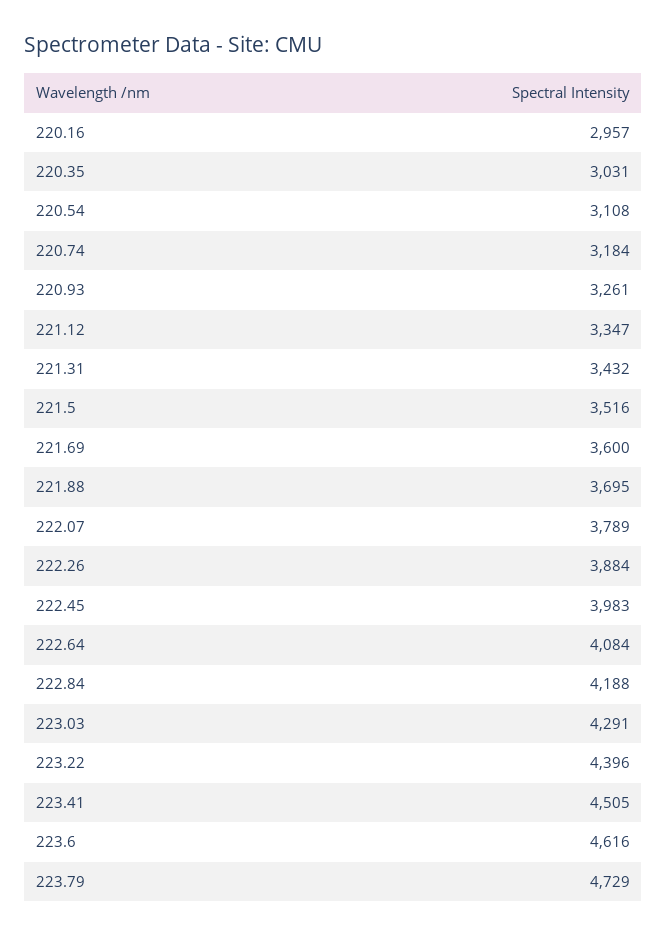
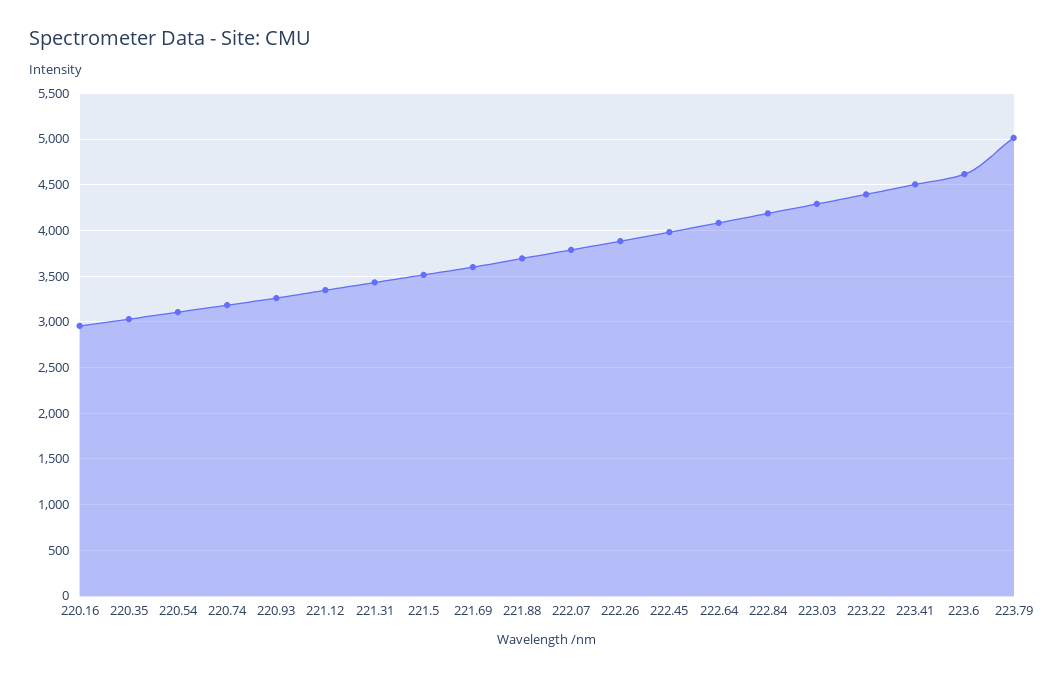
223.79: 4729 -> 5000

